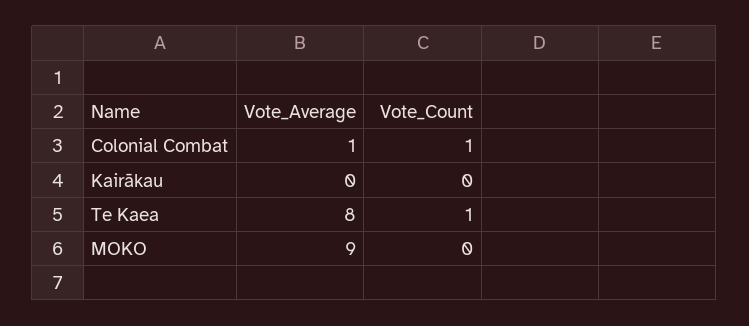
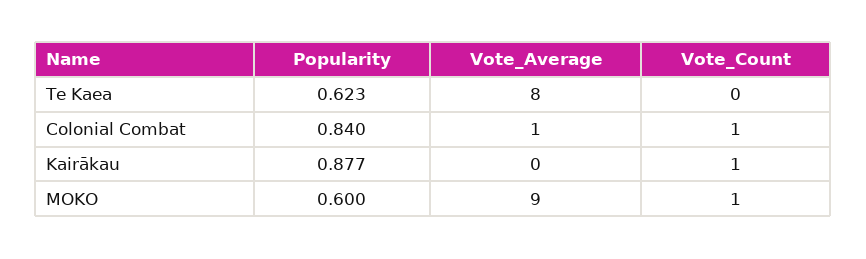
Vote_Count, Kairākau: 0 -> 1
Vote_Count, Te Kaea: 1 -> 0
Vote_Count, MOKO: 0 -> 1
Popularity, Te Kaea: none -> 0.623
Popularity, Colonial Combat: none -> 0.84
Popularity, Kairākau: none -> 0.877
Popularity, MOKO: none -> 0.6

